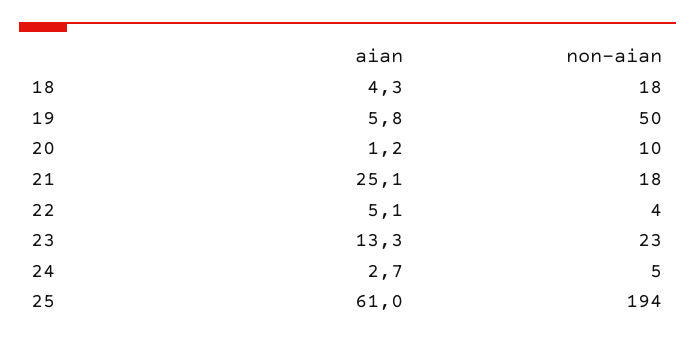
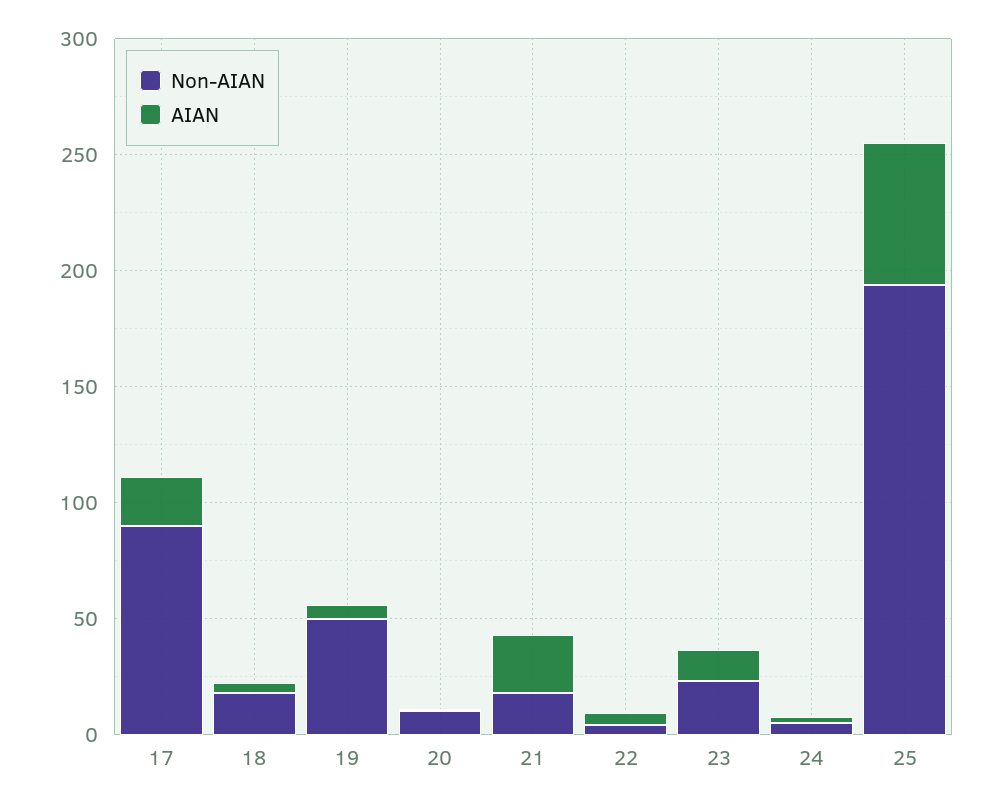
non-aian, 17: none -> 90
aian, 17: none -> 20

